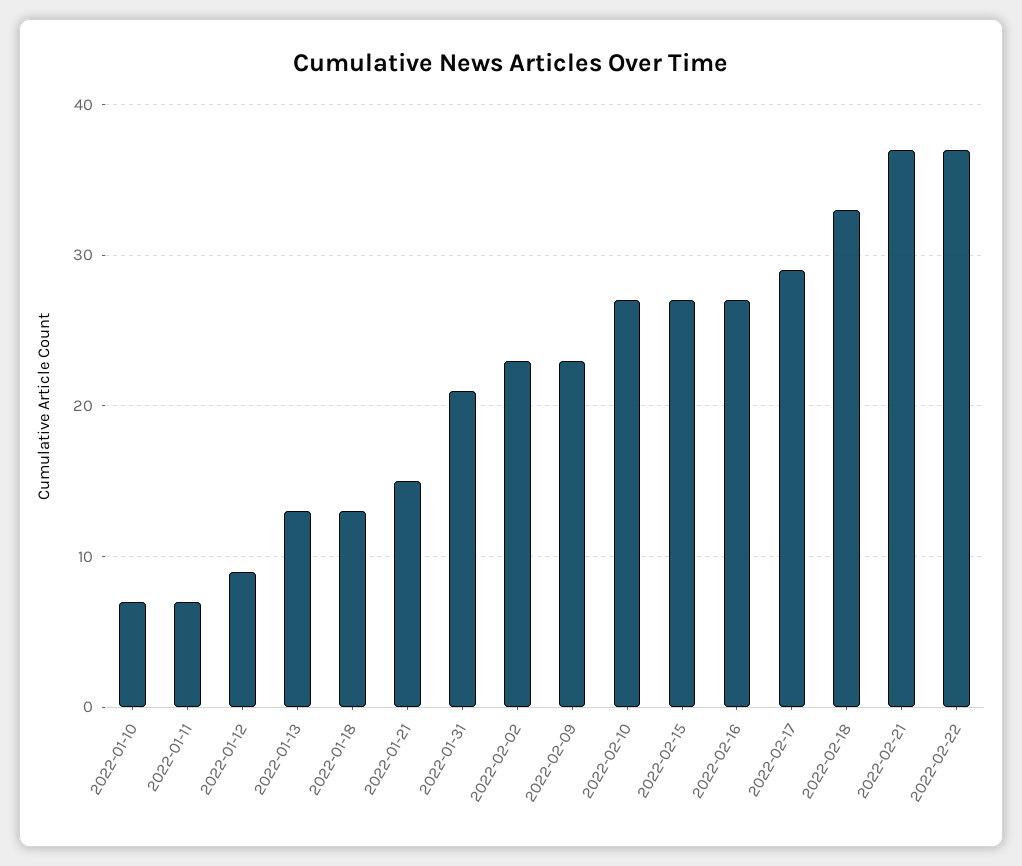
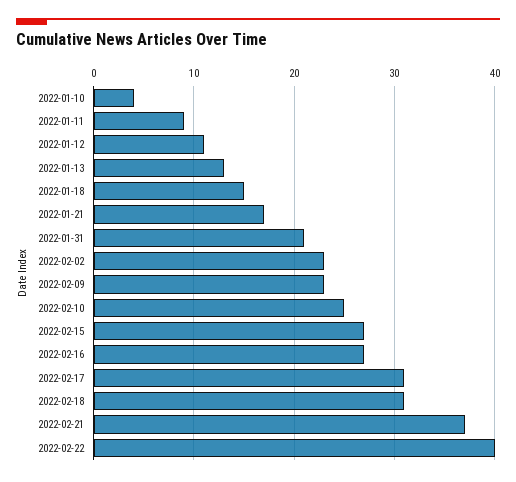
2022-01-10: 7 -> 4
2022-01-11: 7 -> 9
2022-01-12: 9 -> 11
2022-01-18: 13 -> 15
2022-01-21: 15 -> 17
2022-02-10: 27 -> 25
2022-02-17: 29 -> 31
2022-02-18: 33 -> 31
2022-02-22: 37 -> 40

